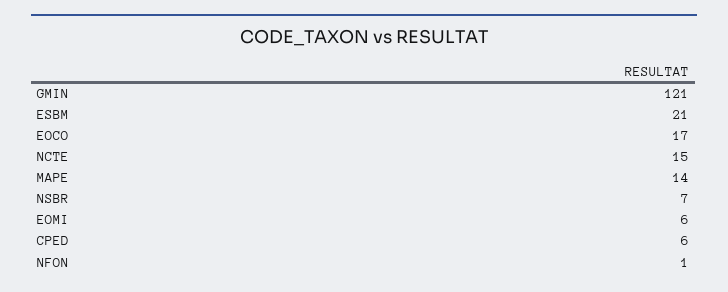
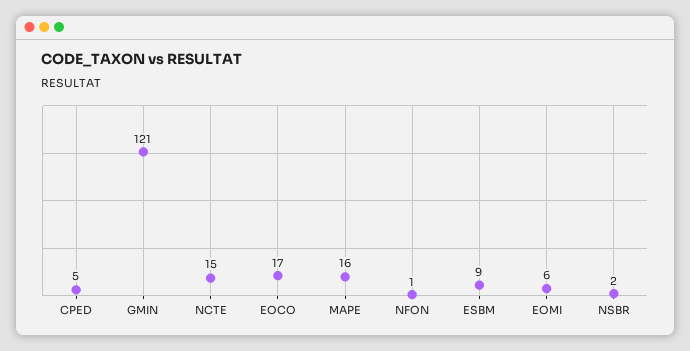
ESBM: 21 -> 9
MAPE: 14 -> 16
NSBR: 7 -> 2
CPED: 6 -> 5

